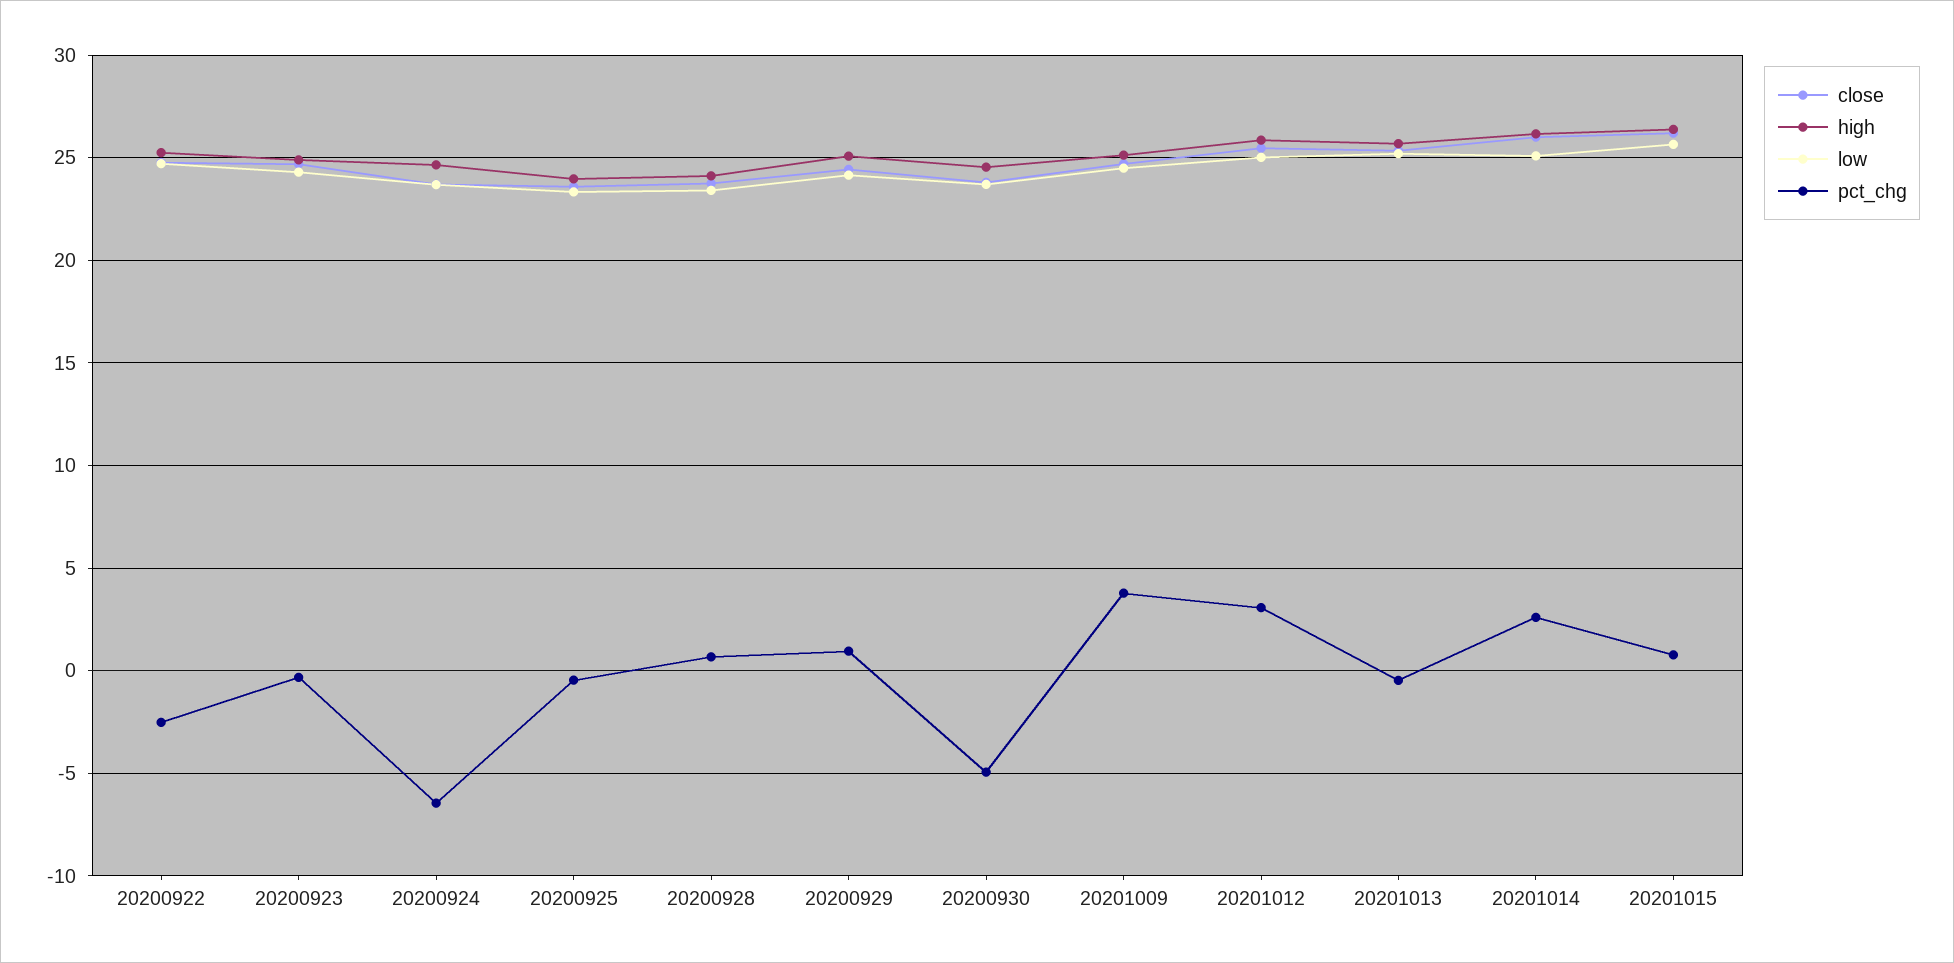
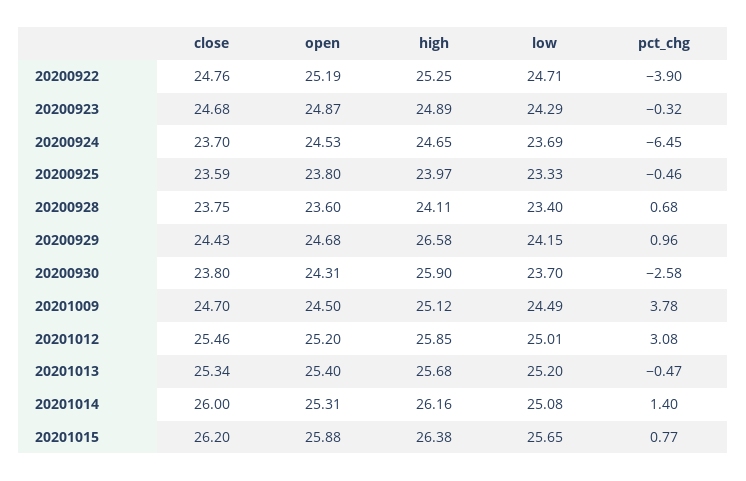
pct_chg, 20200922: -2.5 -> -3.9
high, 20200929: 25 -> 26.58
high, 20200930: 24.5 -> 25.9
pct_chg, 20200930: -5 -> -2.58
pct_chg, 20201014: 2.5 -> 1.4
open, 20200922: none -> 25.19
open, 20200923: none -> 24.87
open, 20200924: none -> 24.53
open, 20200925: none -> 23.8
open, 20200928: none -> 23.6
open, 20200929: none -> 24.68
open, 20200930: none -> 24.31
open, 20201009: none -> 24.5
open, 20201012: none -> 25.2
open, 20201013: none -> 25.4
open, 20201014: none -> 25.31
open, 20201015: none -> 25.88

